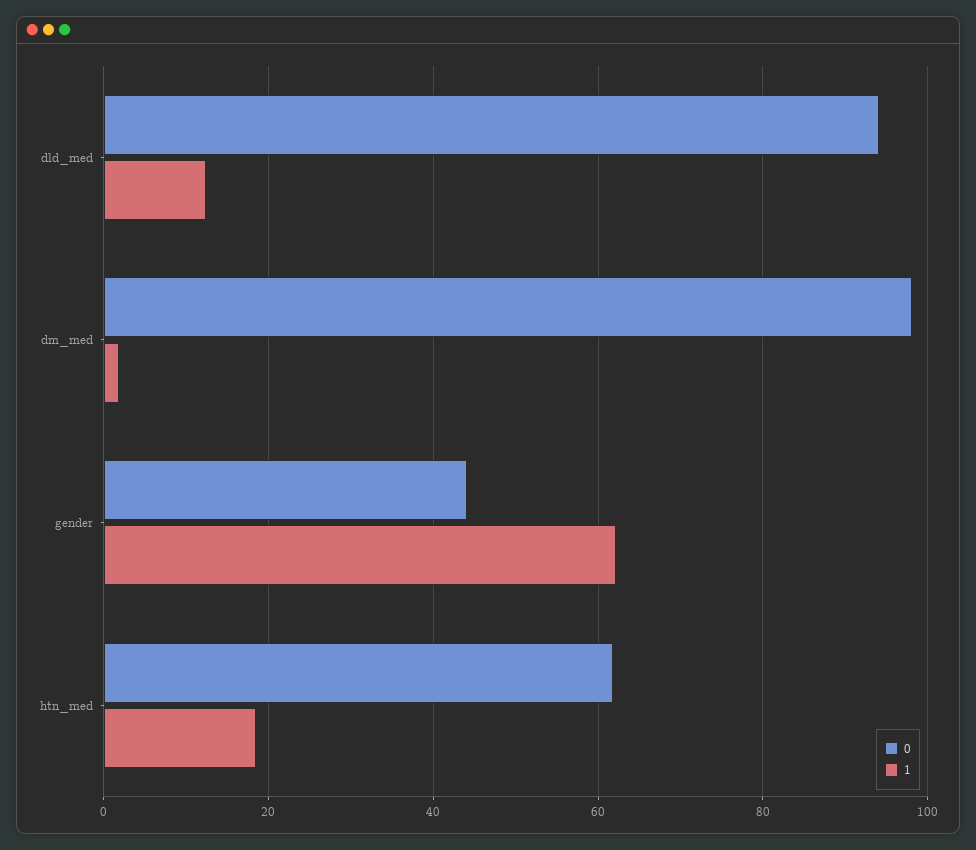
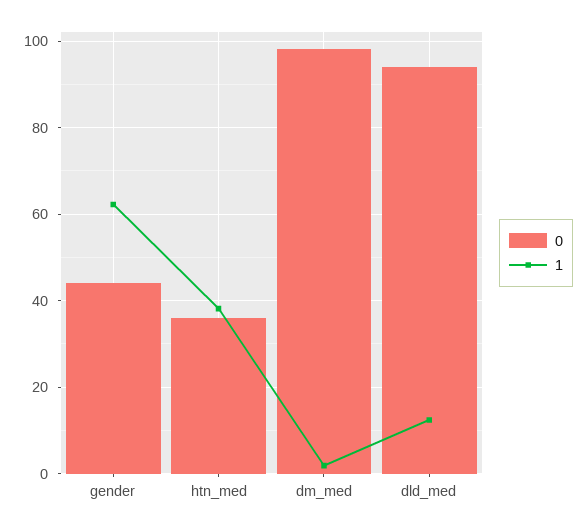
0, htn_med: 62 -> 36
1, htn_med: 18 -> 38

